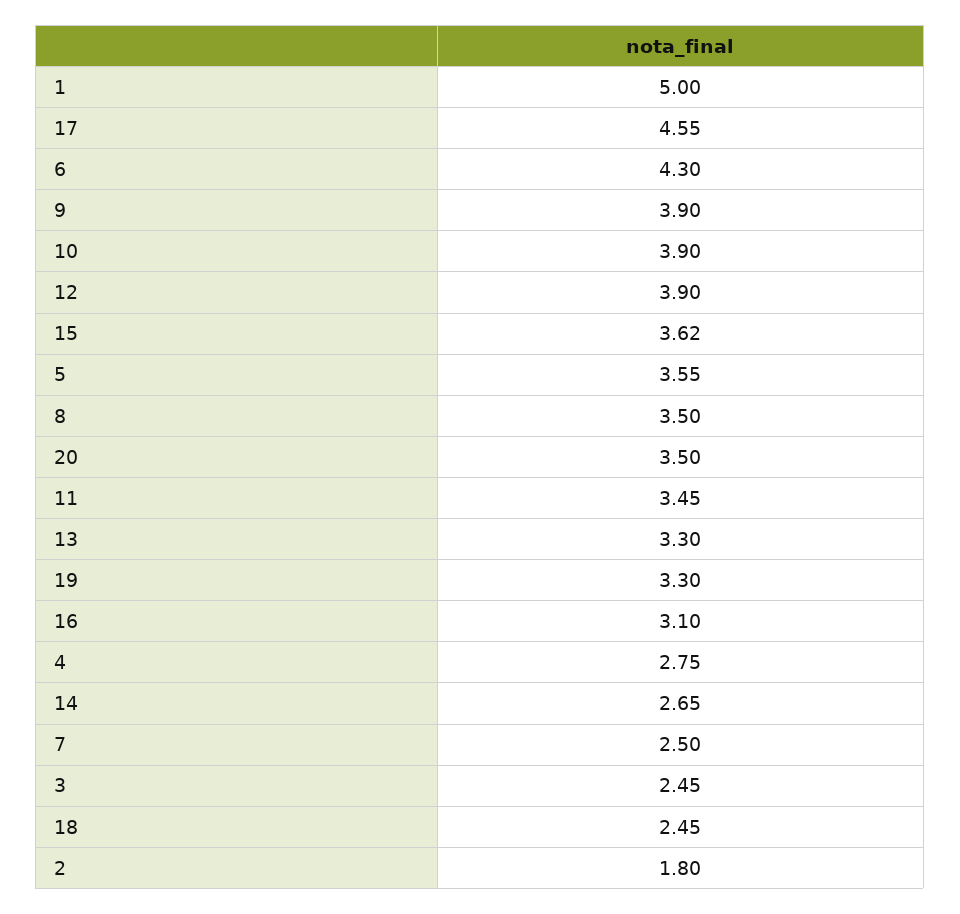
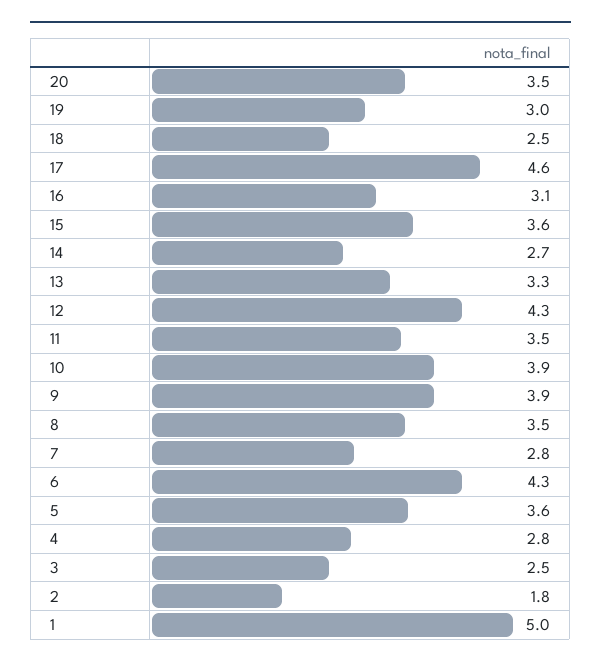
12: 3.9 -> 4.3
19: 3.3 -> 3
7: 2.5 -> 2.8

